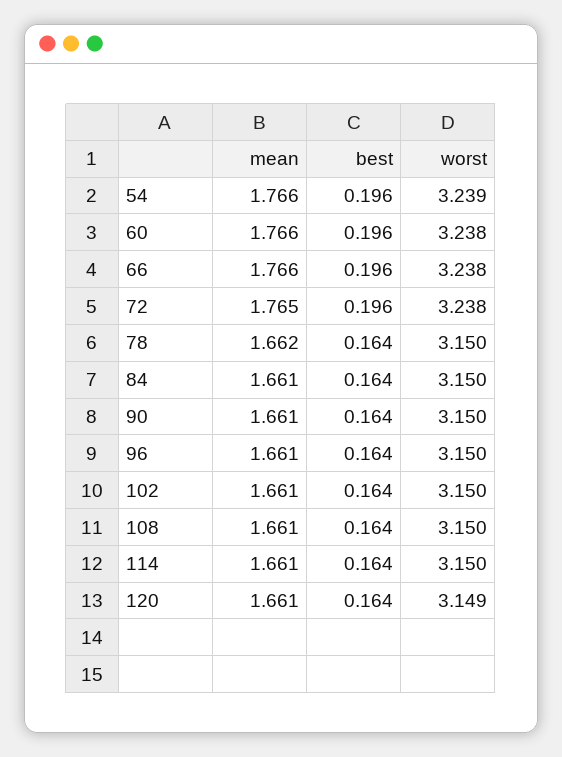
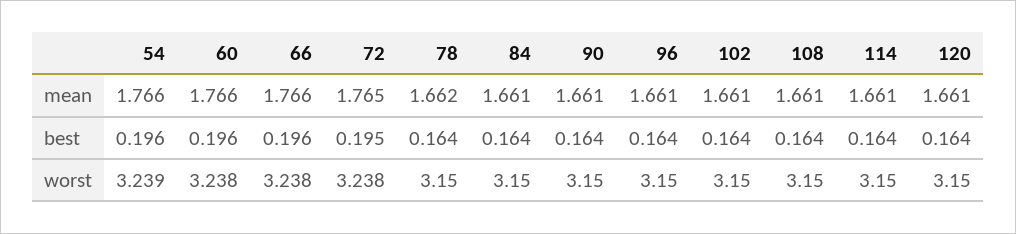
best, 72: 0.196 -> 0.195
worst, 120: 3.149 -> 3.15

